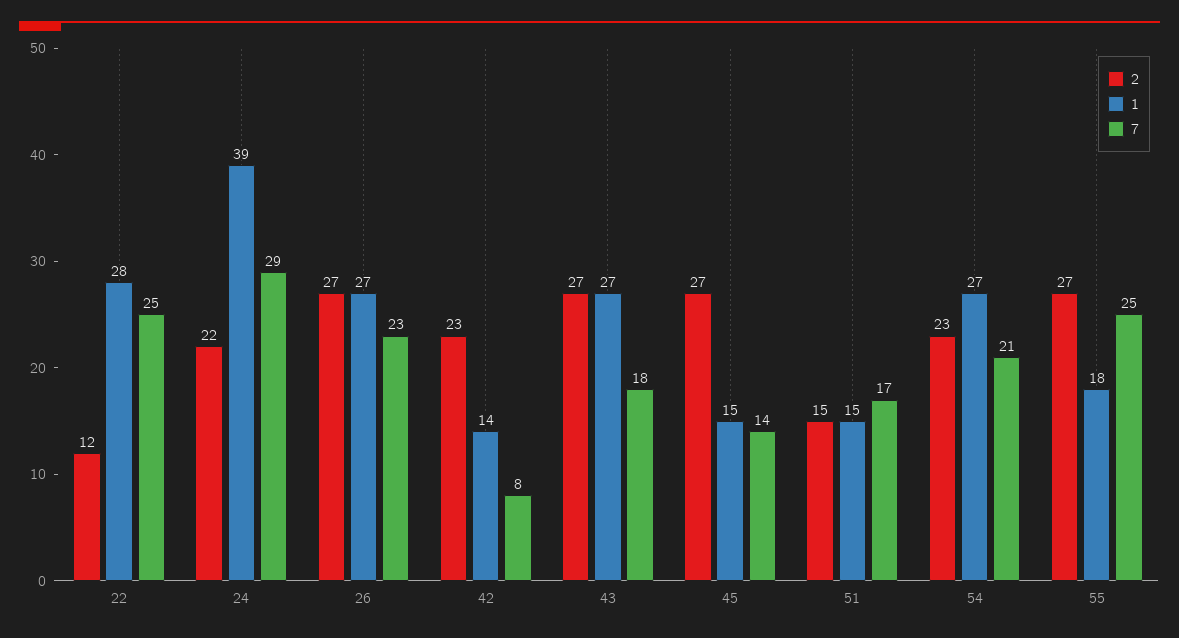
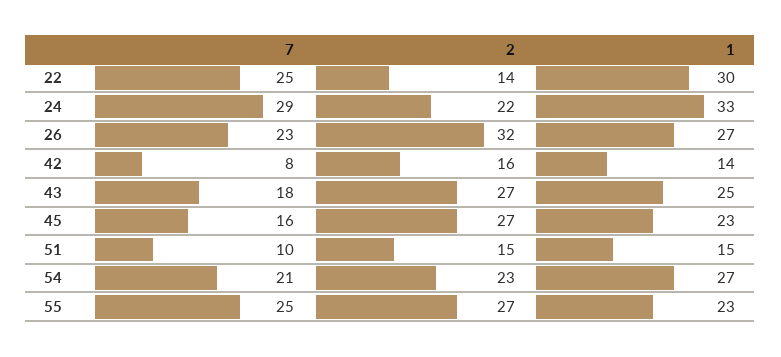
2, 22: 12 -> 14
1, 22: 28 -> 30
1, 24: 39 -> 33
2, 26: 27 -> 32
2, 42: 23 -> 16
1, 43: 27 -> 25
1, 45: 15 -> 23
7, 45: 14 -> 16
7, 51: 17 -> 10
1, 55: 18 -> 23

